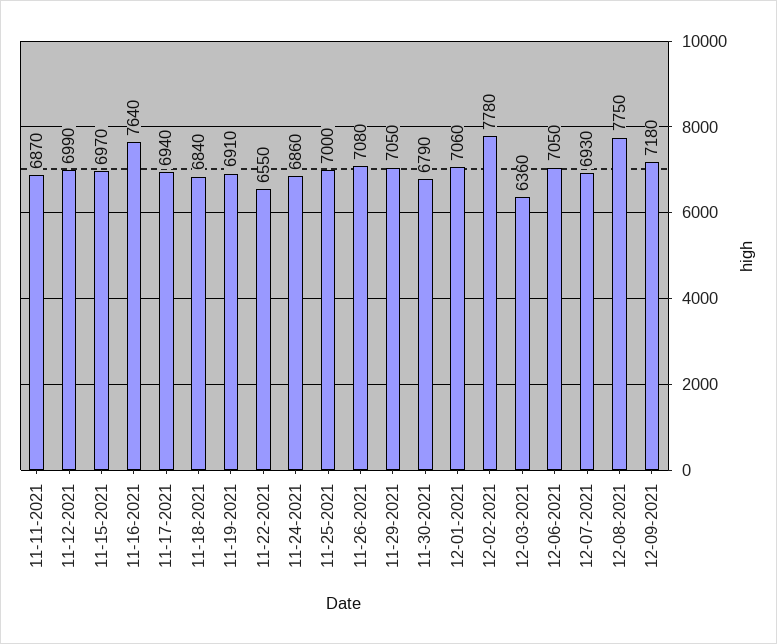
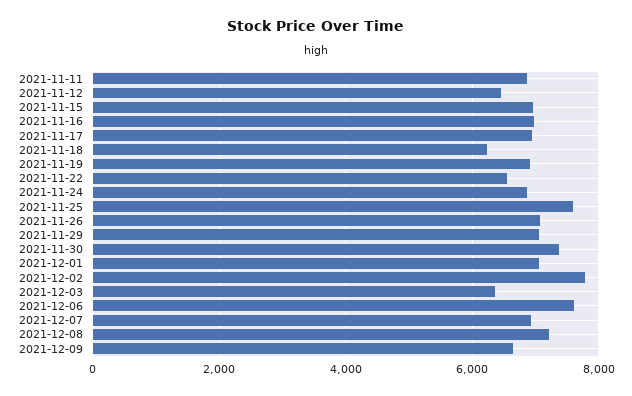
11-12-2021: 6990 -> 6400
11-16-2021: 7640 -> 7000
11-18-2021: 6840 -> 6200
11-25-2021: 7000 -> 7600
11-30-2021: 6790 -> 7400
12-06-2021: 7050 -> 7600
12-08-2021: 7750 -> 7200
12-09-2021: 7180 -> 6600

